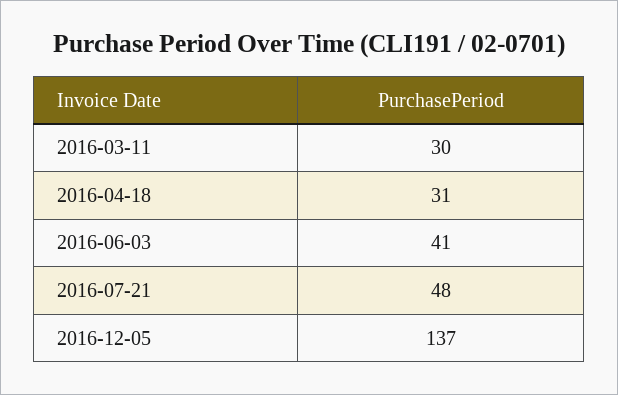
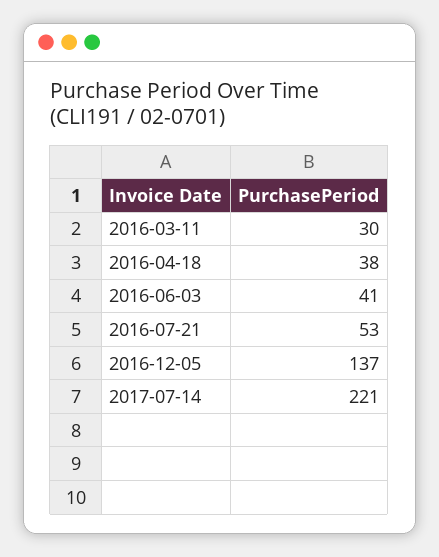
2016-04-18: 31 -> 38
2016-07-21: 48 -> 53
2017-07-14: none -> 221

